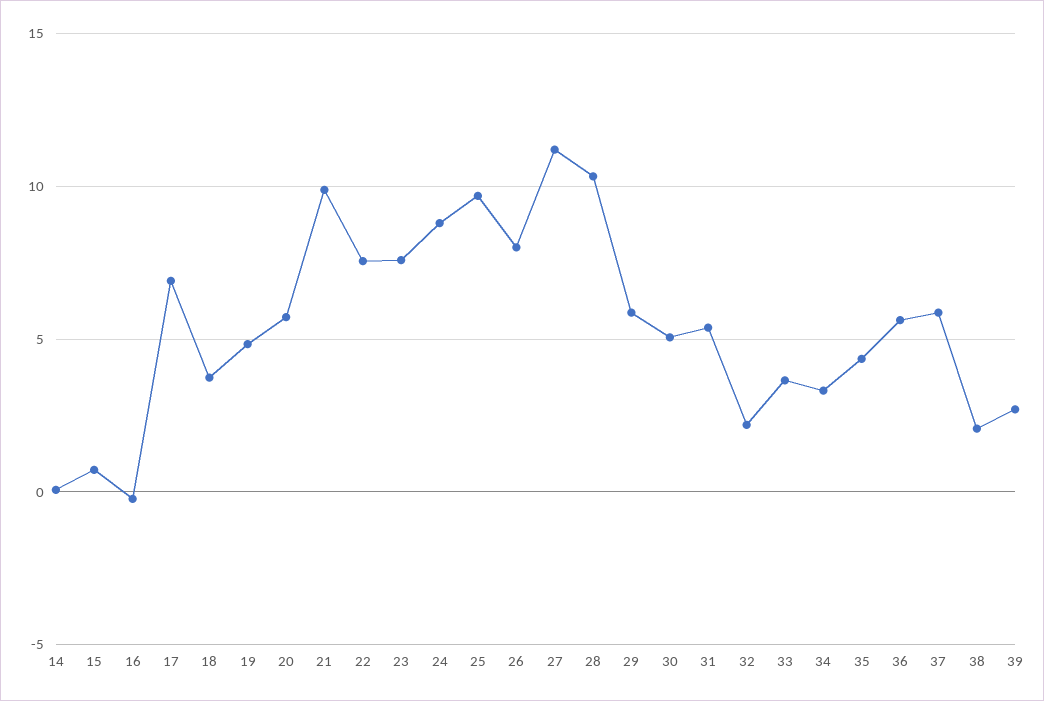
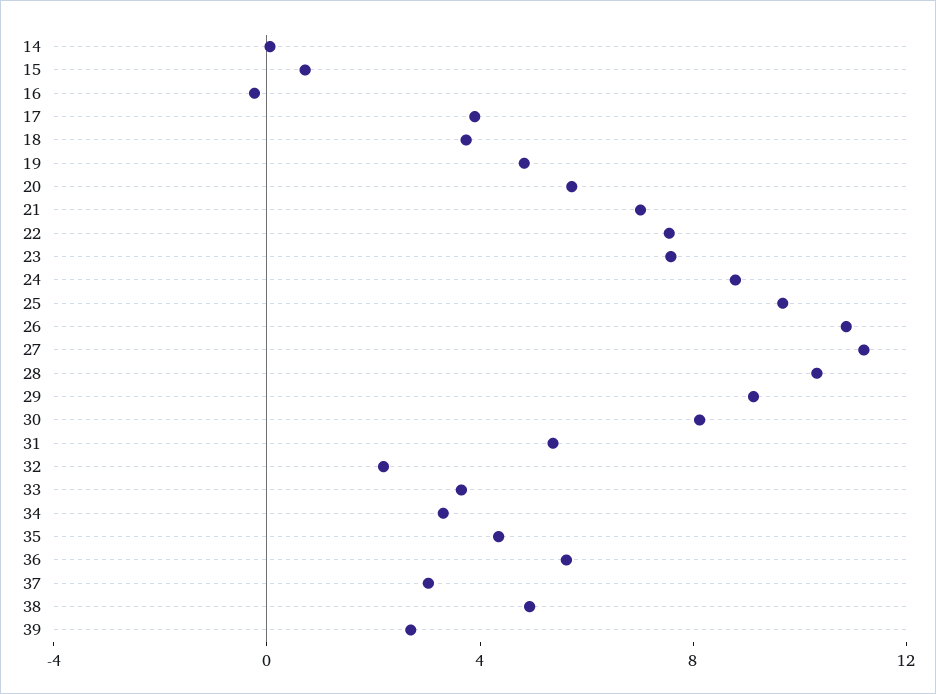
17: 7 -> 4
21: 10 -> 7
26: 8 -> 11
29: 6 -> 9
30: 5 -> 8
37: 6 -> 3
38: 2 -> 5

